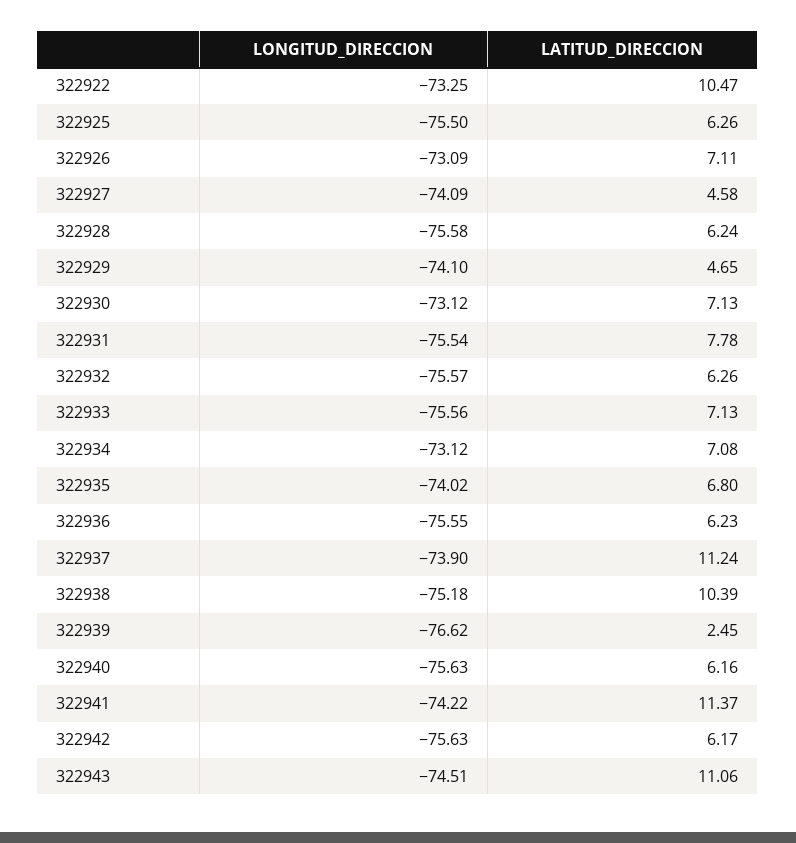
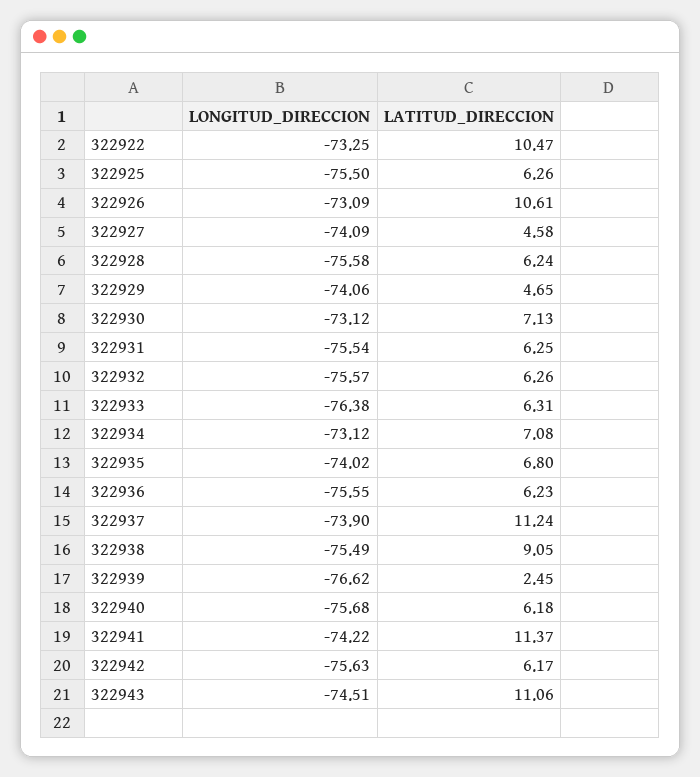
LATITUD_DIRECCION, 322926: 7.11 -> 10.61
LONGITUD_DIRECCION, 322929: -74.1 -> -74.06
LATITUD_DIRECCION, 322931: 7.78 -> 6.25
LONGITUD_DIRECCION, 322933: -75.56 -> -76.38
LATITUD_DIRECCION, 322933: 7.13 -> 6.31
LONGITUD_DIRECCION, 322938: -75.18 -> -75.49
LATITUD_DIRECCION, 322938: 10.39 -> 9.05
LONGITUD_DIRECCION, 322940: -75.63 -> -75.68
LATITUD_DIRECCION, 322940: 6.16 -> 6.18

